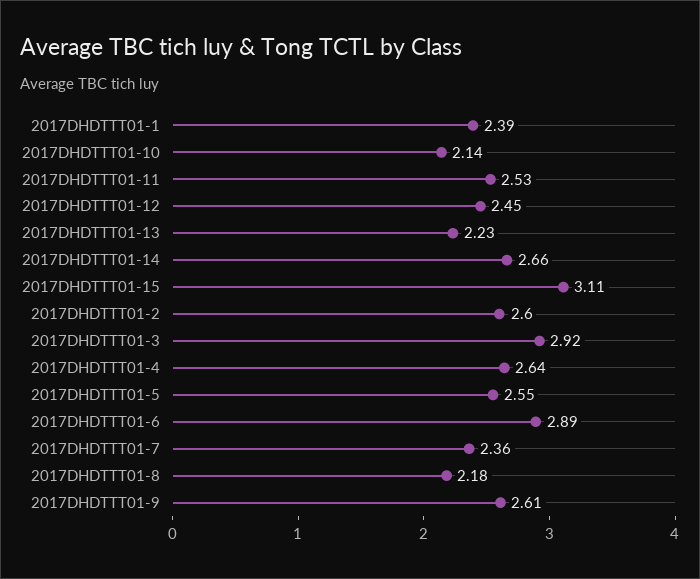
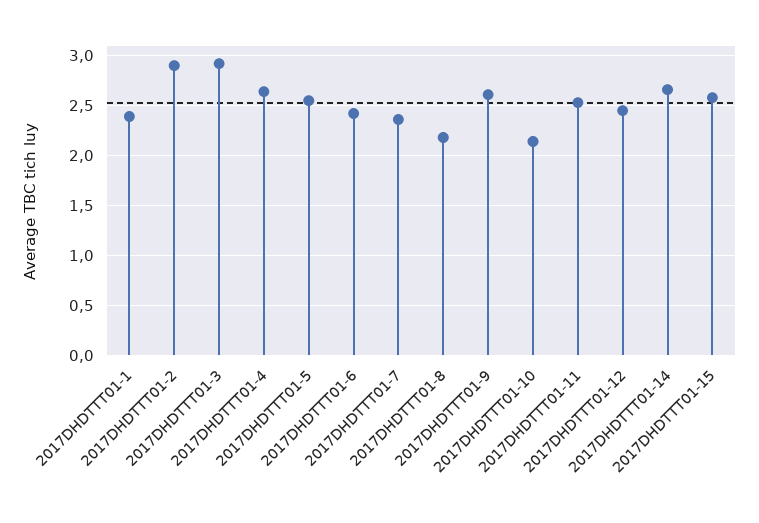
2017DHDTTT01-13: 2.23 -> none
2017DHDTTT01-15: 3.11 -> 2.6
2017DHDTTT01-2: 2.6 -> 2.9
2017DHDTTT01-6: 2.89 -> 2.4

